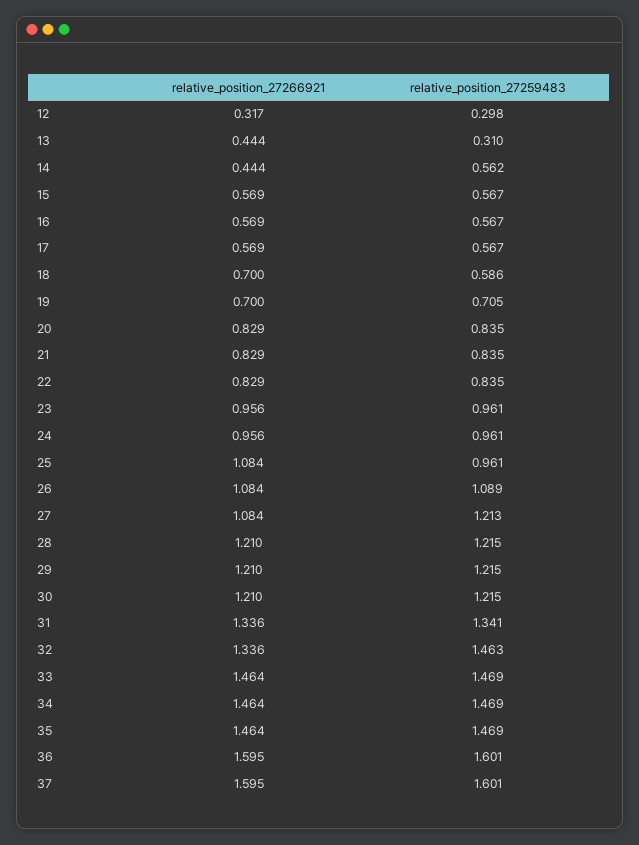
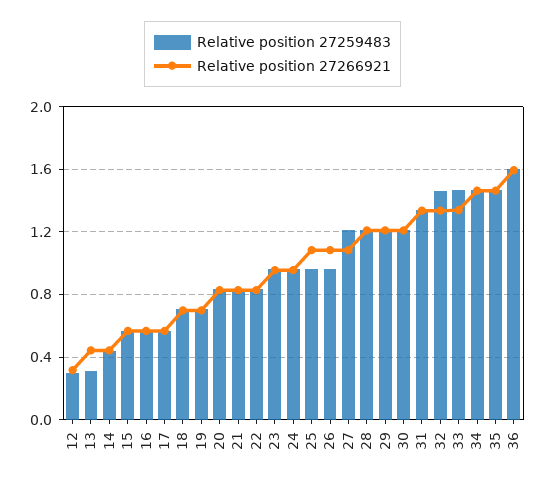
relative_position_27259483, 14: 0.562 -> 0.45
relative_position_27259483, 18: 0.586 -> 0.7
relative_position_27259483, 26: 1.089 -> 0.95
relative_position_27266921, 33: 1.464 -> 1.35
relative_position_27266921, 37: 1.595 -> none
relative_position_27259483, 37: 1.601 -> none

